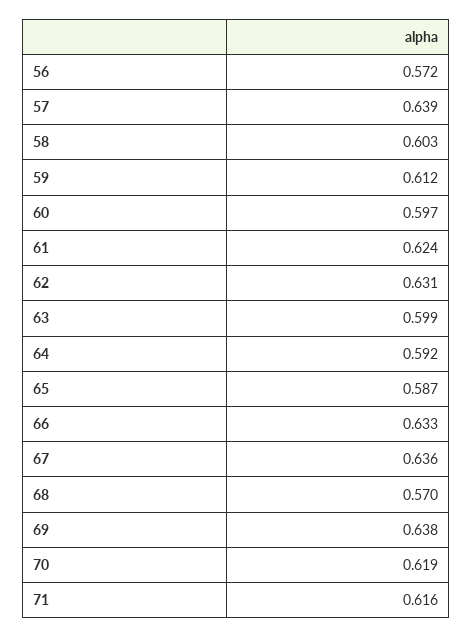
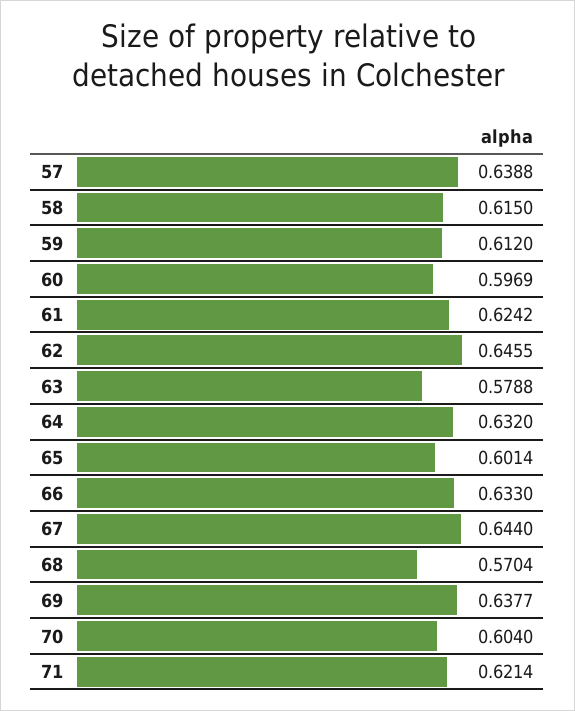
56: 0.572 -> none
58: 0.603 -> 0.615
62: 0.631 -> 0.6455
63: 0.599 -> 0.5788
64: 0.592 -> 0.632
65: 0.587 -> 0.6014
67: 0.636 -> 0.644
70: 0.619 -> 0.604
71: 0.616 -> 0.6214

